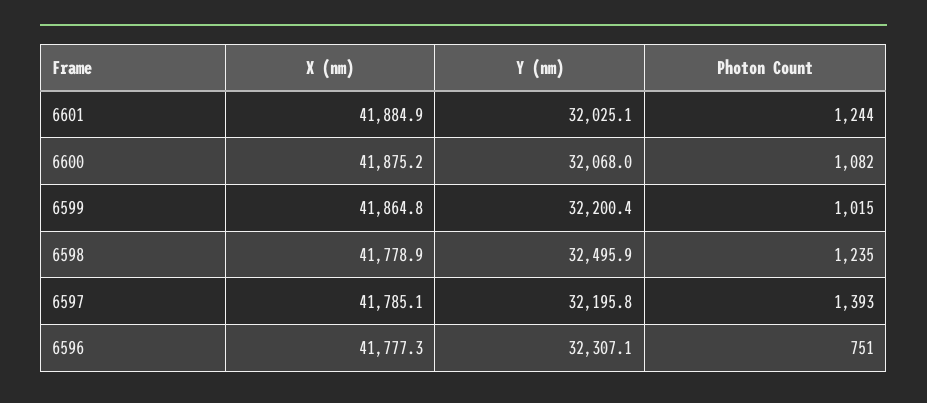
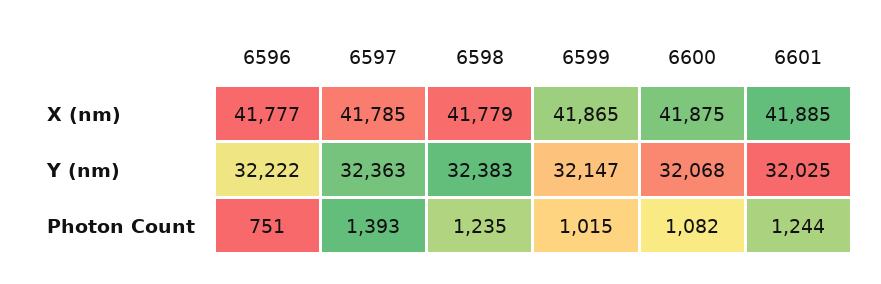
Y (nm), 6599: 32200.4 -> 32147
Y (nm), 6598: 32495.9 -> 32383
Y (nm), 6597: 32195.8 -> 32363
Y (nm), 6596: 32307.1 -> 32222

